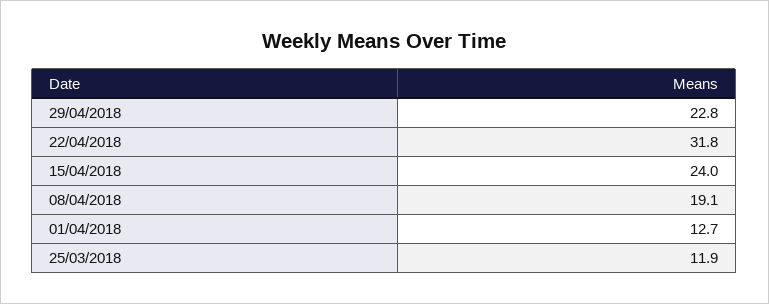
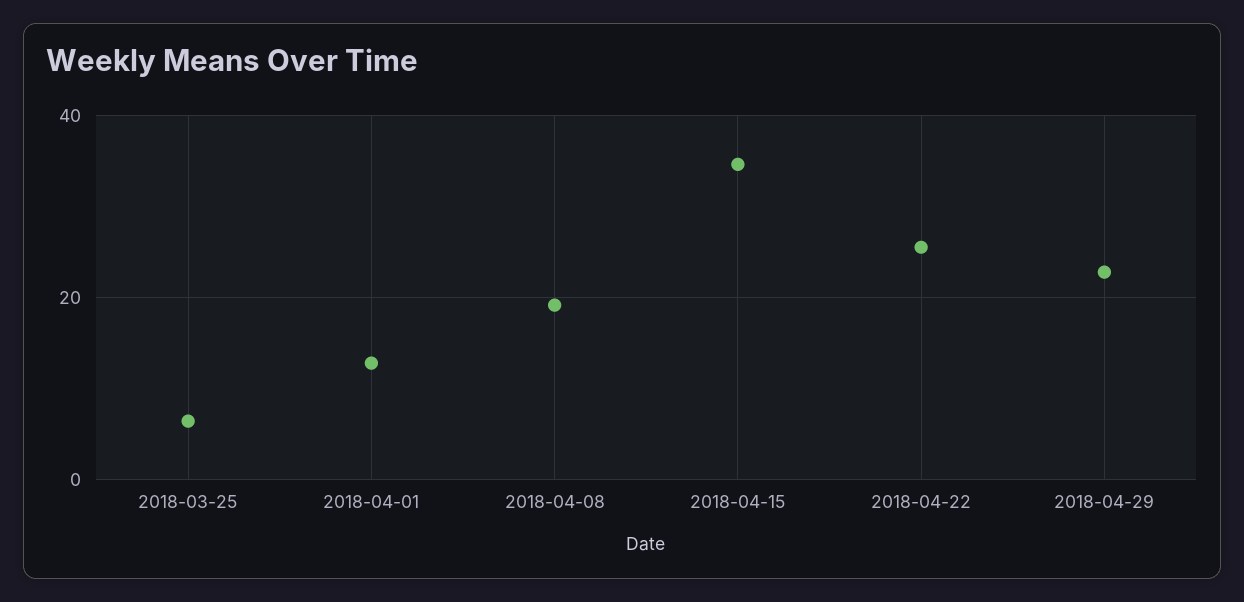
22/04/2018: 31.8 -> 26
15/04/2018: 24 -> 34
25/03/2018: 11.9 -> 6

